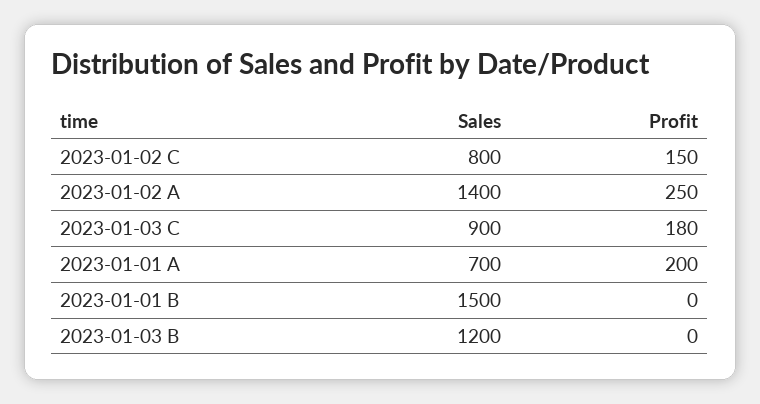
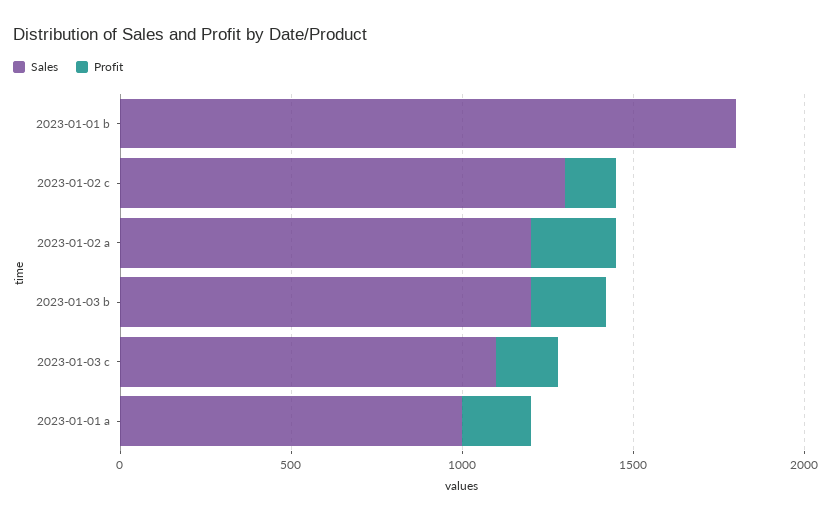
Sales, 2023-01-02 C: 800 -> 1300
Sales, 2023-01-02 A: 1400 -> 1200
Sales, 2023-01-03 C: 900 -> 1100
Sales, 2023-01-01 A: 700 -> 1000
Sales, 2023-01-01 B: 1500 -> 1800
Profit, 2023-01-03 B: 0 -> 200

